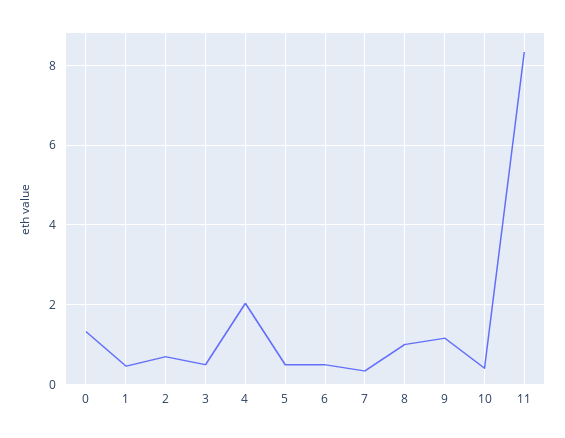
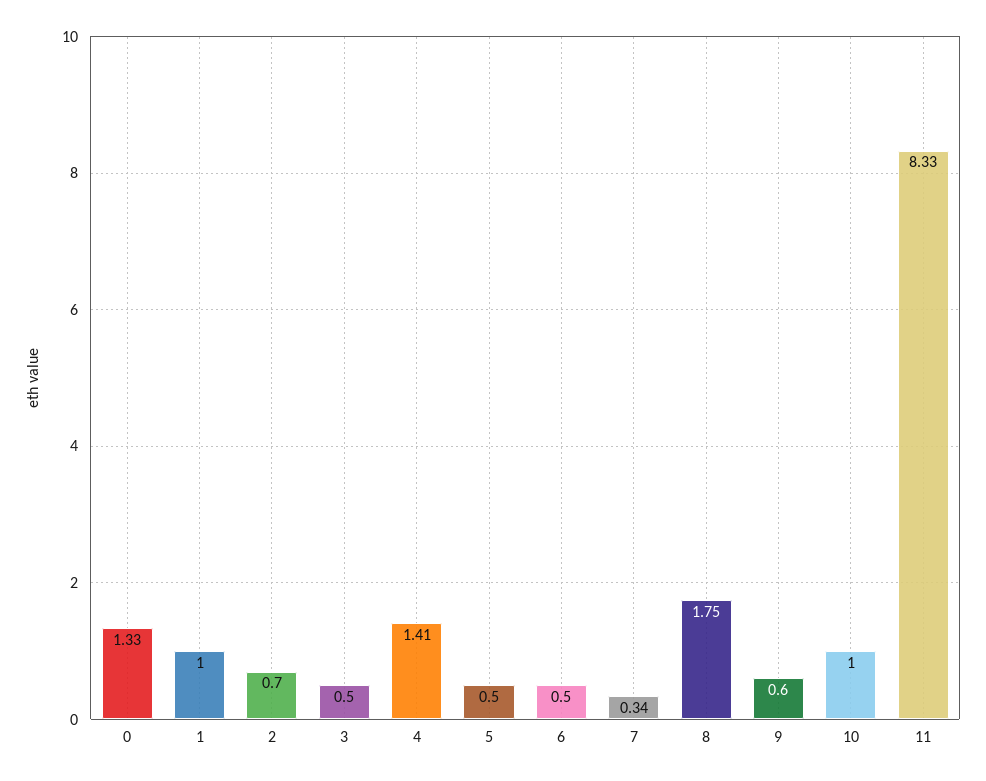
1: 0.4 -> 1
4: 2 -> 1.41
8: 1 -> 1.75
9: 1.2 -> 0.6
10: 0.4 -> 1

